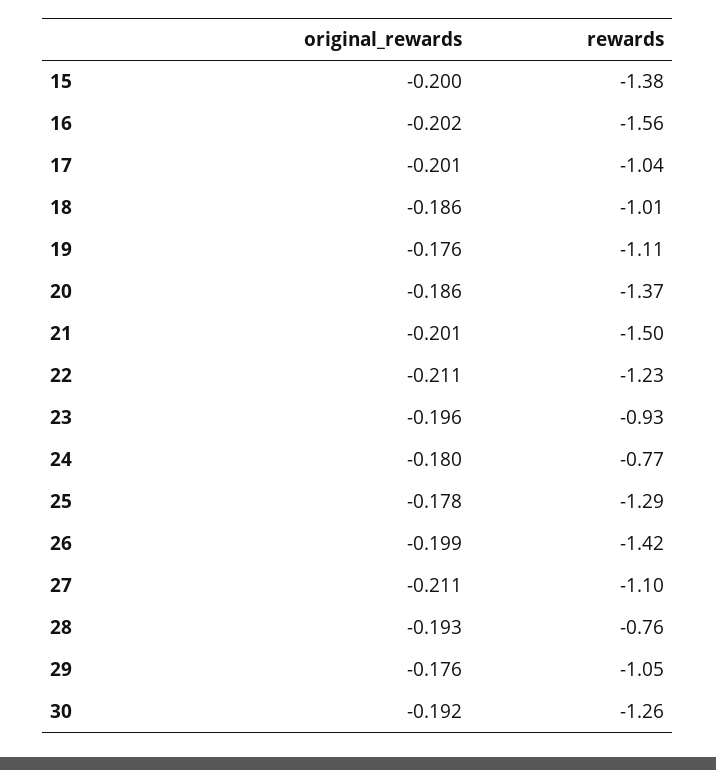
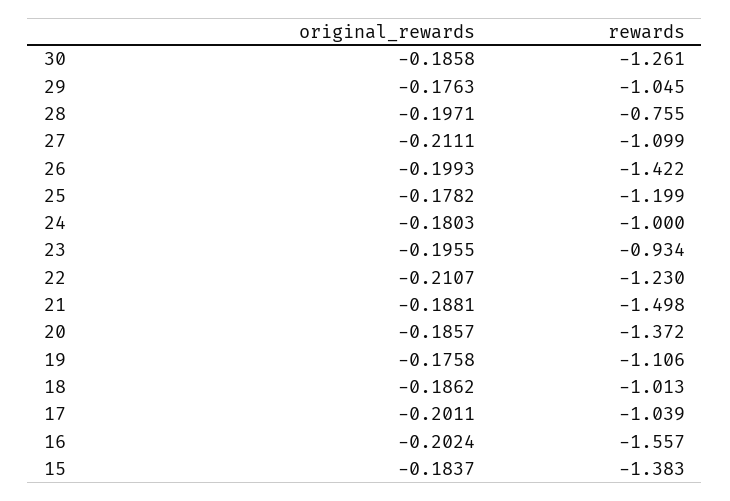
original_rewards, 15: -0.2 -> -0.1837
original_rewards, 21: -0.201 -> -0.1881
rewards, 24: -0.77 -> -1
rewards, 25: -1.29 -> -1.199
original_rewards, 28: -0.193 -> -0.1971
original_rewards, 30: -0.192 -> -0.1858

